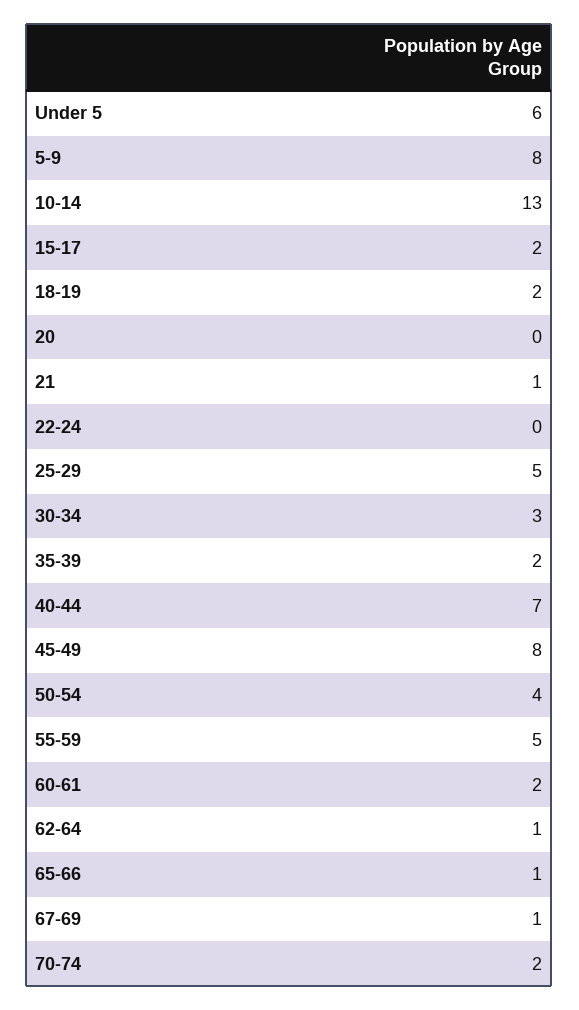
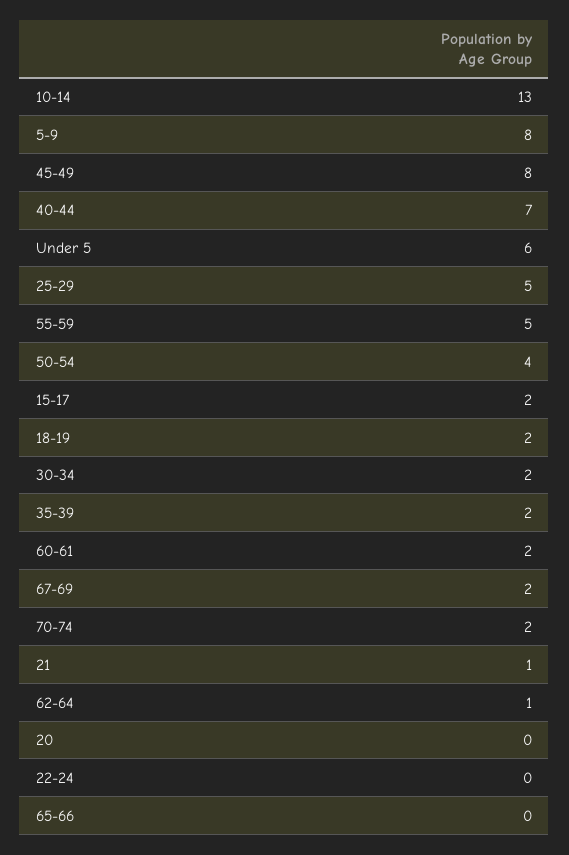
30-34: 3 -> 2
65-66: 1 -> 0
67-69: 1 -> 2

